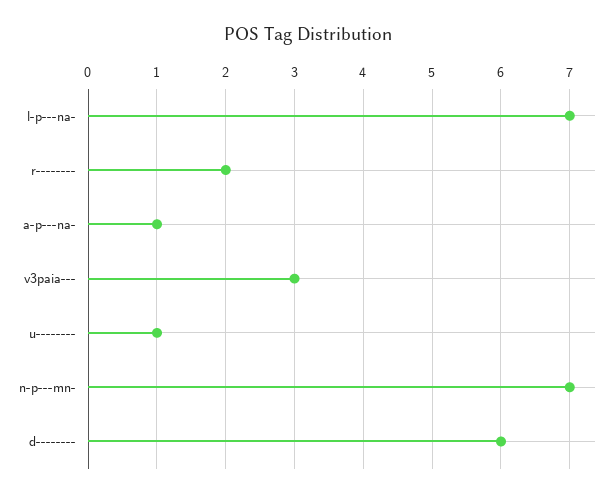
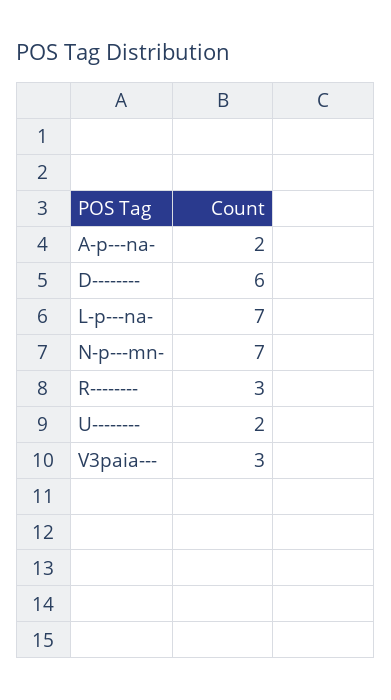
r--------: 2 -> 3
a-p---na-: 1 -> 2
u--------: 1 -> 2

